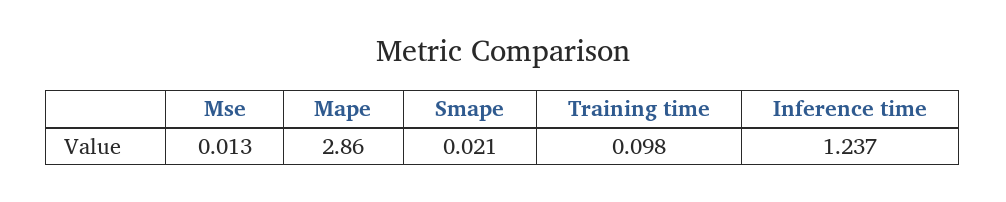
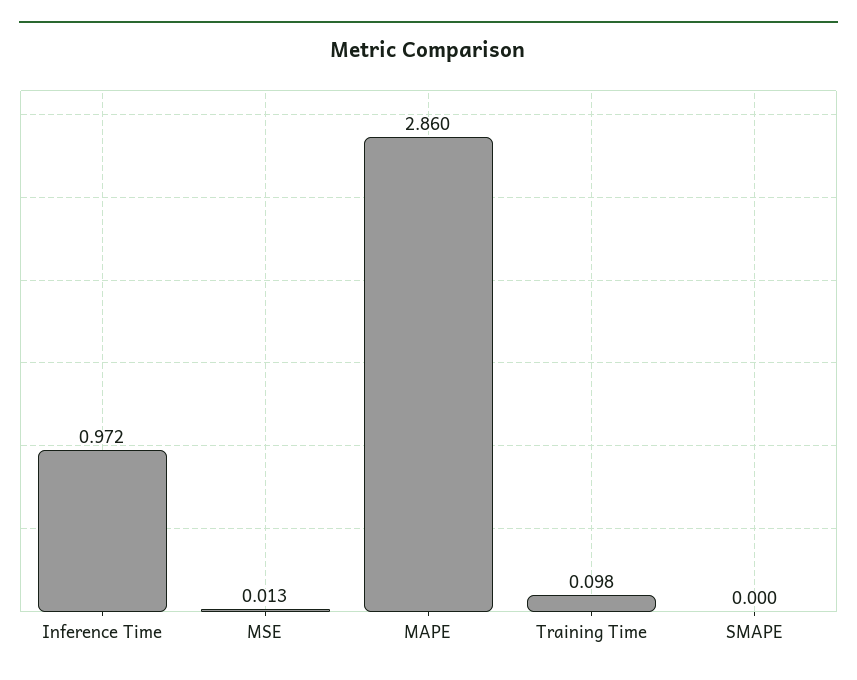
Smape: 0.021 -> 0
Inference time: 1.237 -> 0.972

